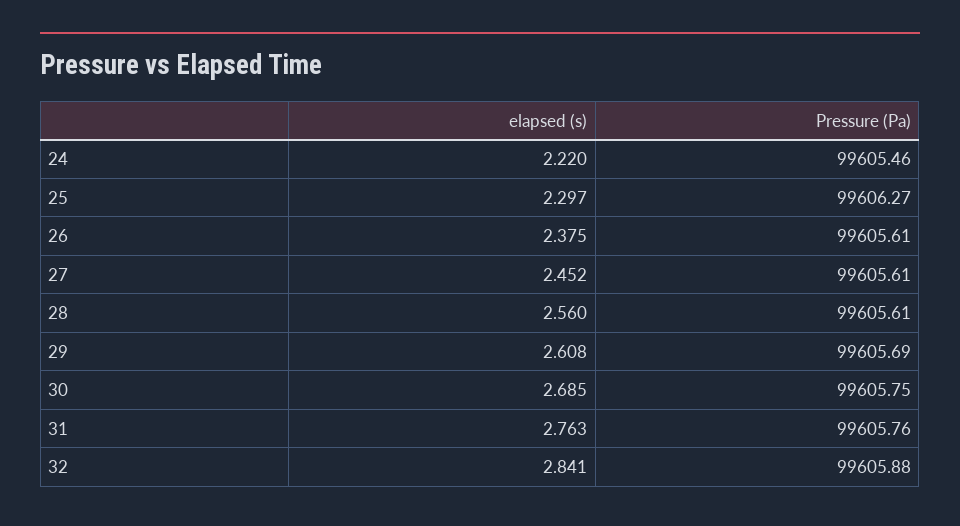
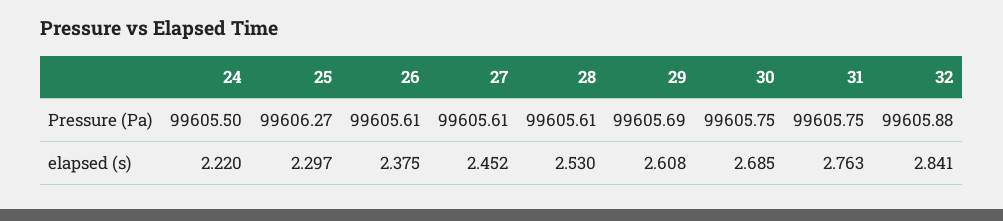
Pressure (Pa), 24: 99605.46 -> 99605.5
elapsed (s), 28: 2.56 -> 2.53
Pressure (Pa), 31: 99605.76 -> 99605.75

